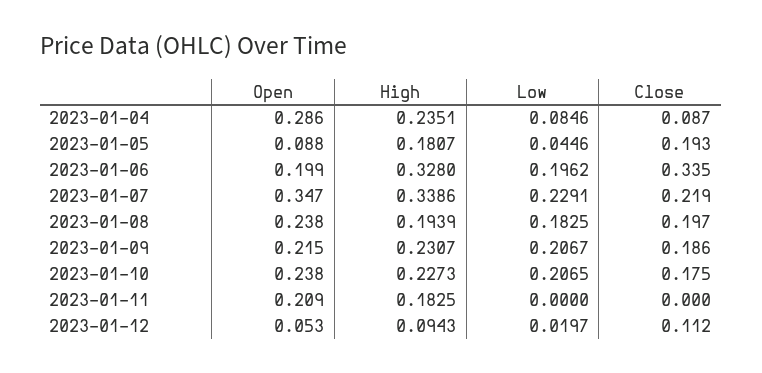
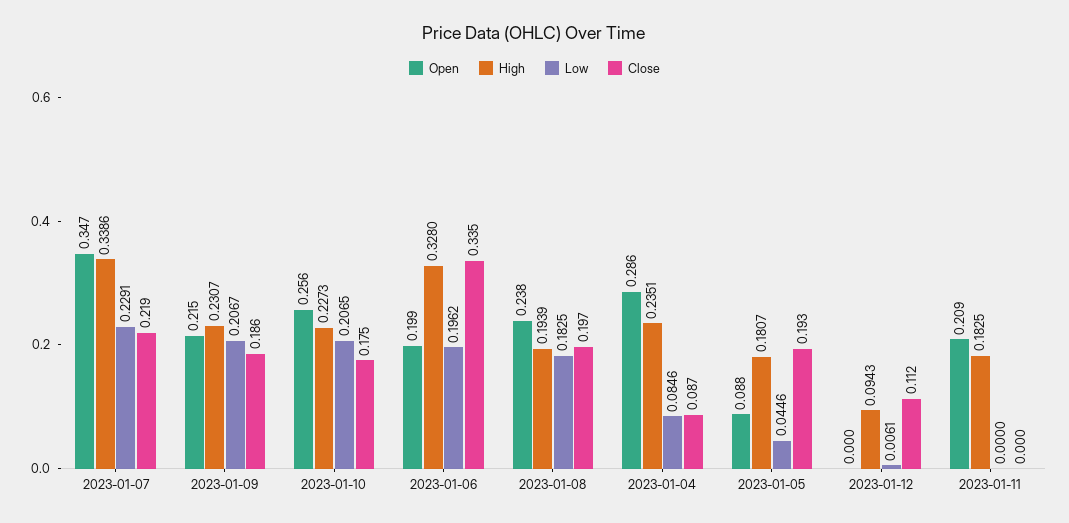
Open, 2023-01-10: 0.238 -> 0.256
Open, 2023-01-12: 0.053 -> 0
Low, 2023-01-12: 0.0197 -> 0.0061

